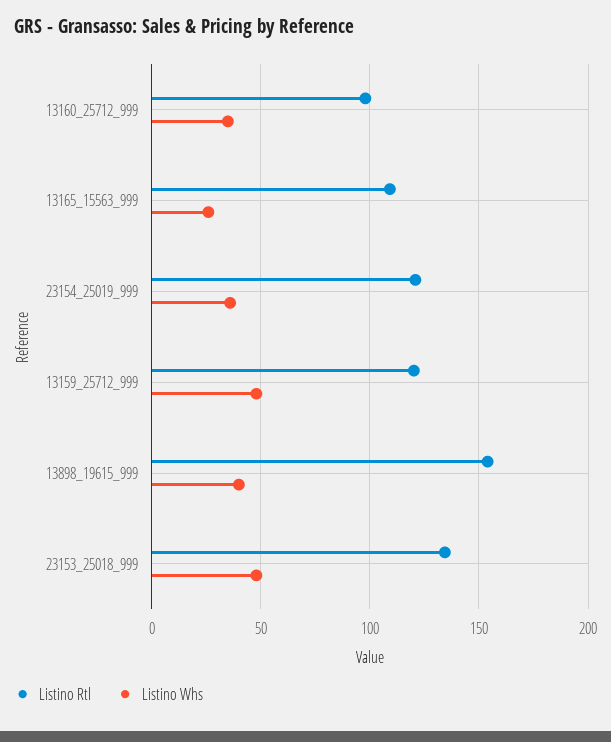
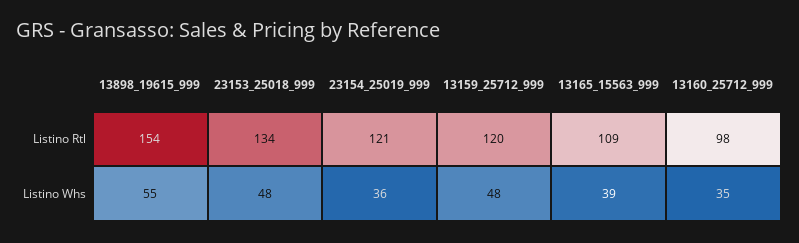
Listino Whs, 13165_15563_999: 25 -> 39
Listino Whs, 13898_19615_999: 40 -> 55

